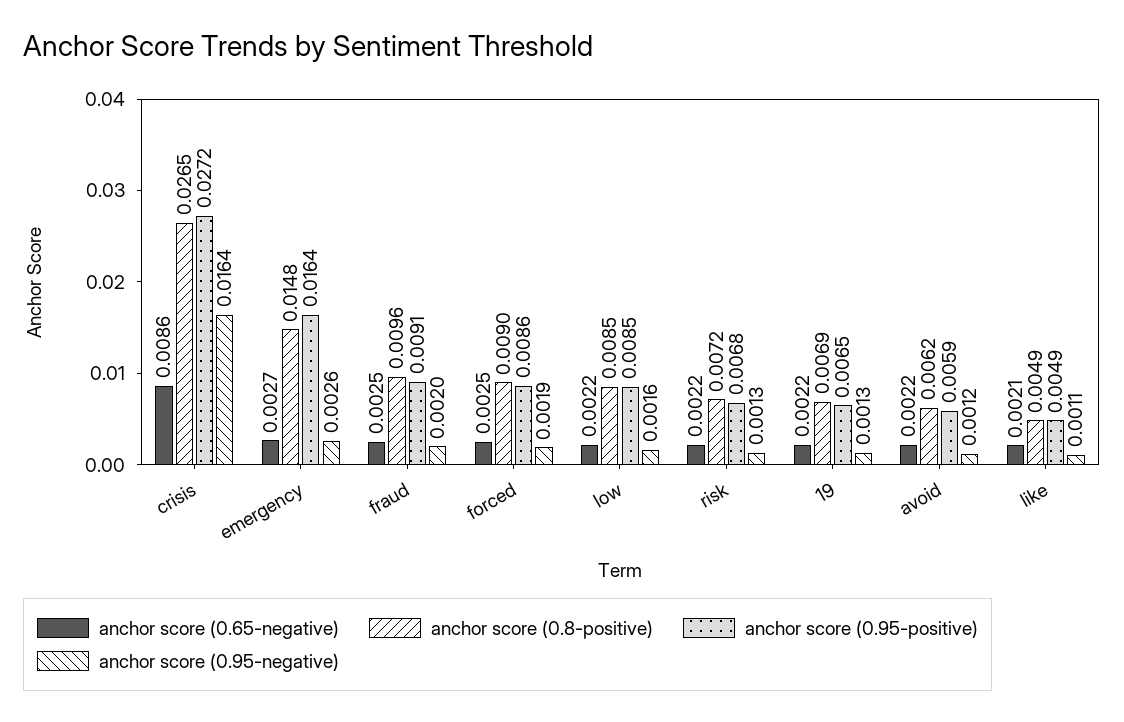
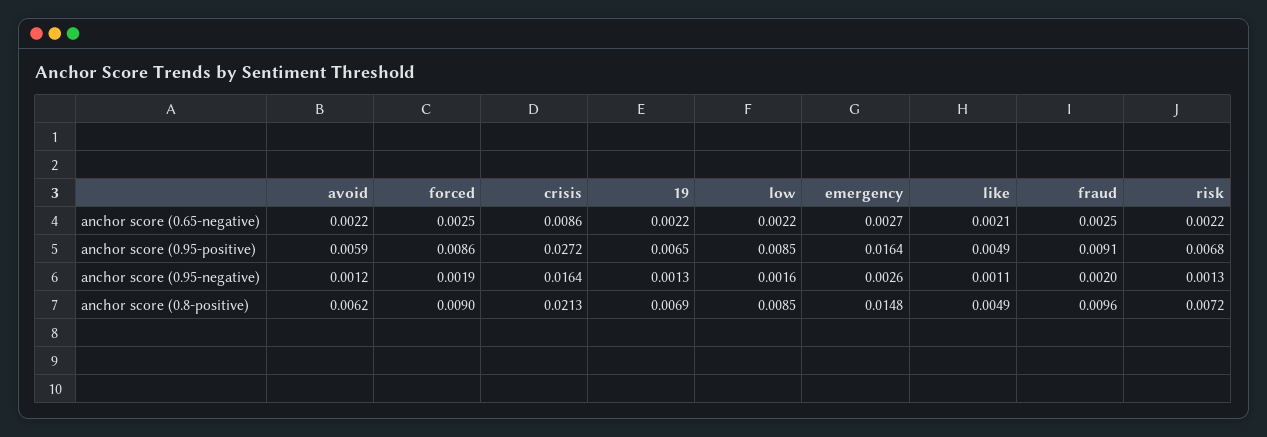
anchor score (0.8-positive), crisis: 0.0265 -> 0.0213

